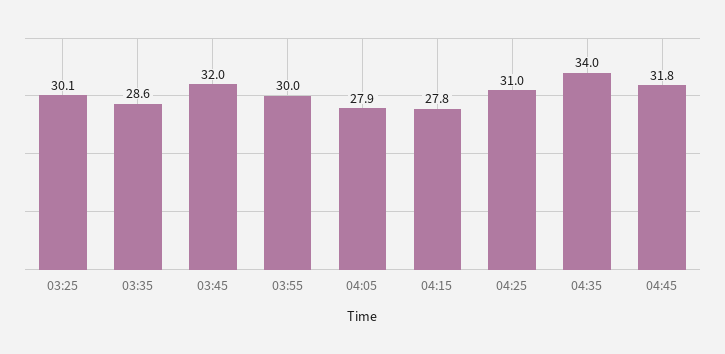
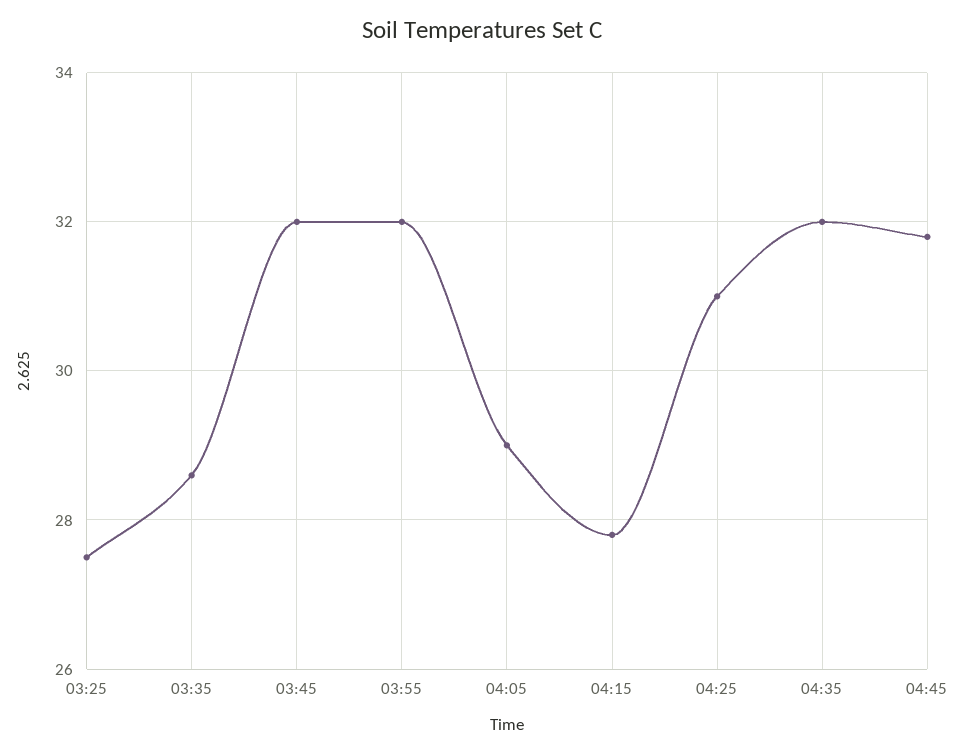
03:25: 30.1 -> 27.5
03:55: 30 -> 32
04:05: 27.9 -> 29
04:35: 34 -> 32

